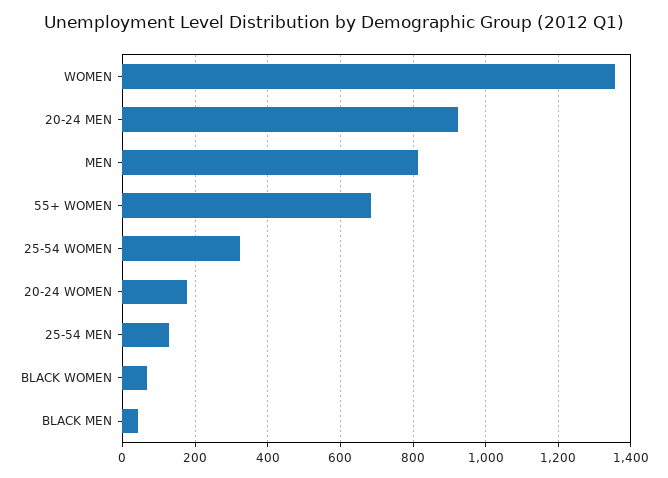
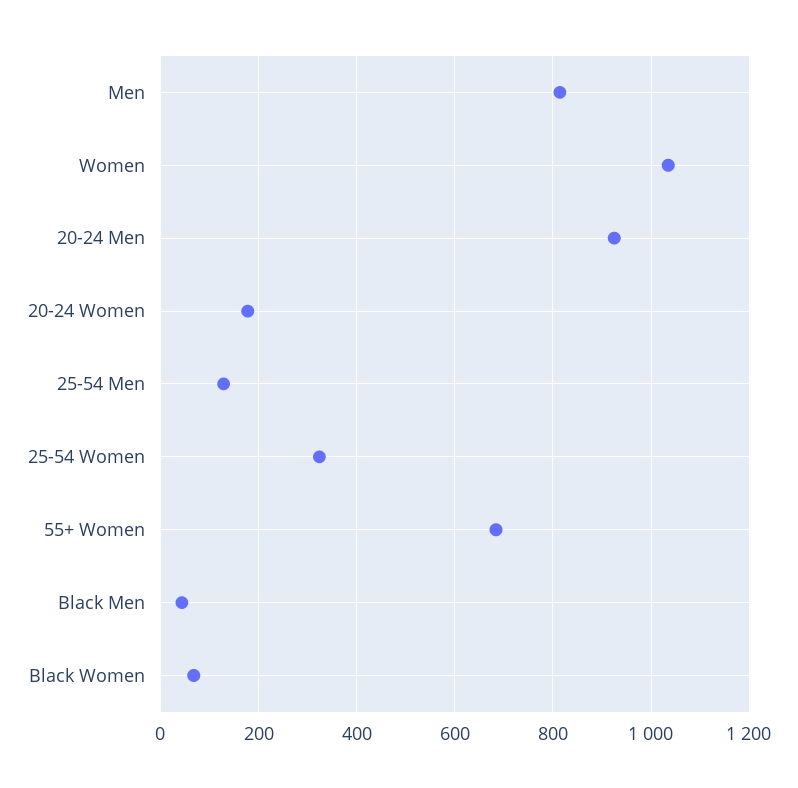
WOMEN: 1360 -> 1040

